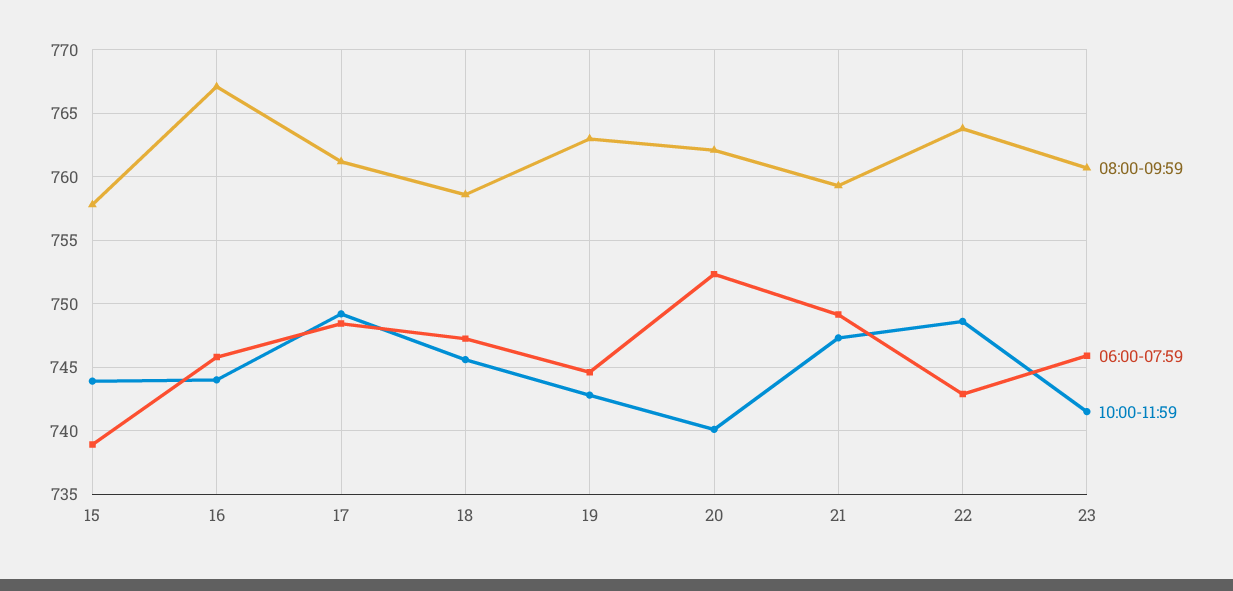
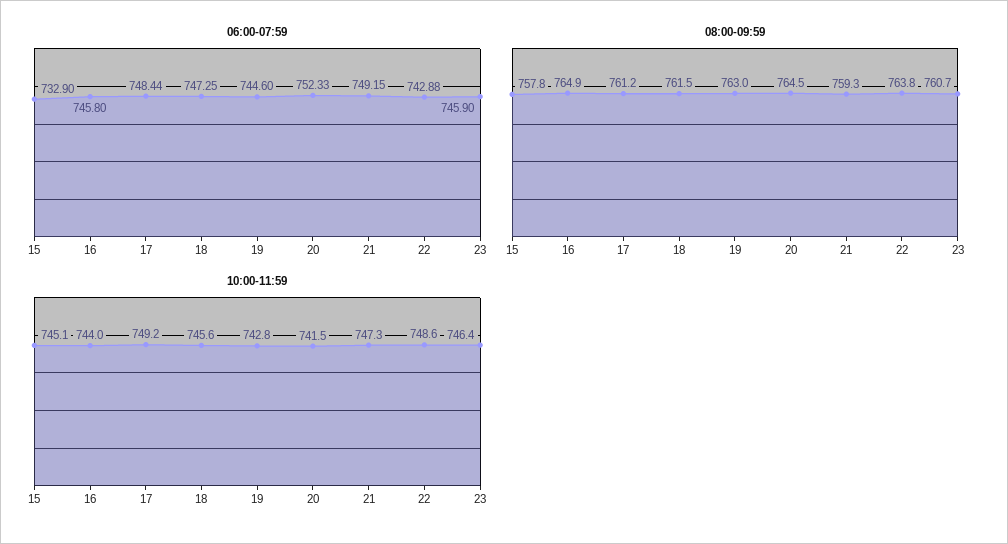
06:00-07:59, 15: 739 -> 732.9
10:00-11:59, 15: 744 -> 745.1
08:00-09:59, 16: 767 -> 764.9
08:00-09:59, 18: 758.5 -> 761.5
08:00-09:59, 20: 762 -> 764.5
10:00-11:59, 20: 740 -> 741.5
10:00-11:59, 23: 741.5 -> 746.4

